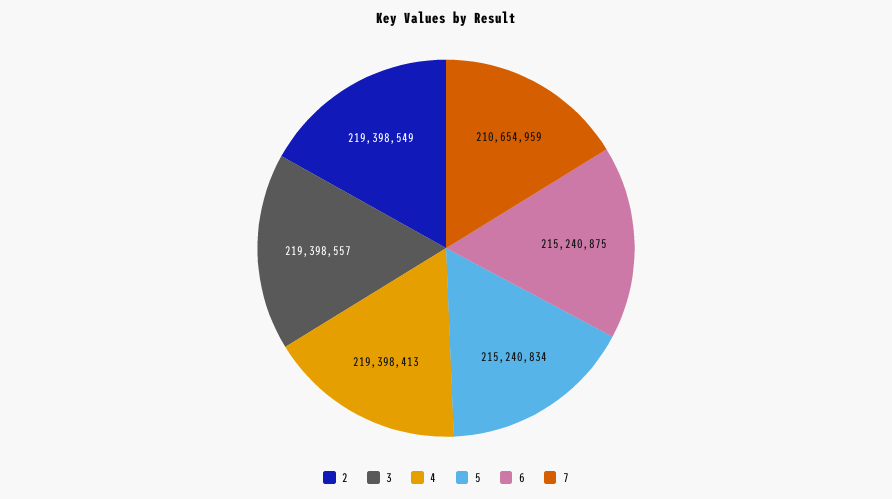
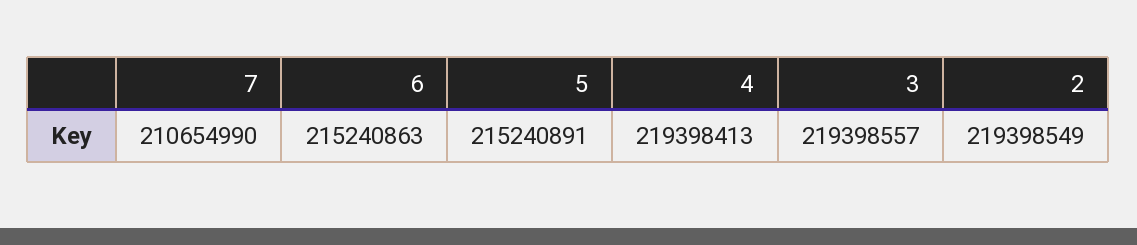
5: 215240834 -> 215240891
6: 215240875 -> 215240863
7: 210654959 -> 210654990

